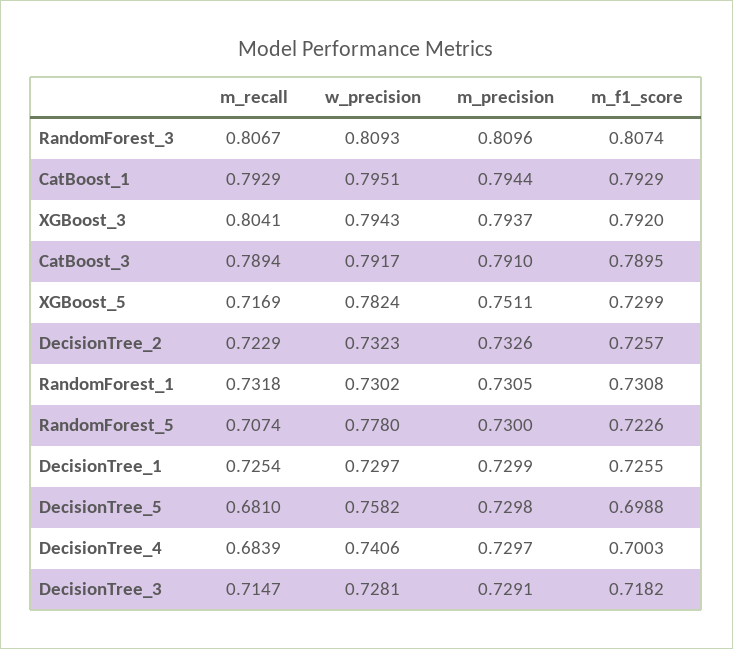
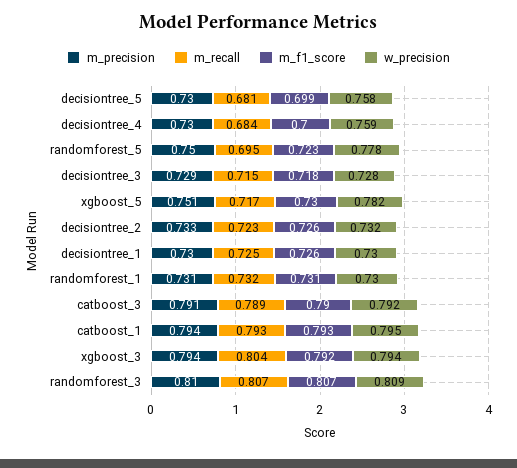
m_recall, RandomForest_5: 0.7074 -> 0.695
m_precision, RandomForest_5: 0.73 -> 0.75
w_precision, DecisionTree_4: 0.7406 -> 0.759

